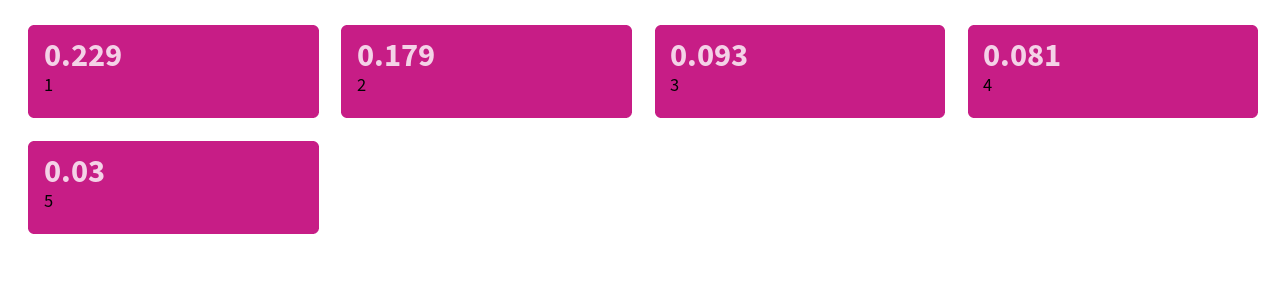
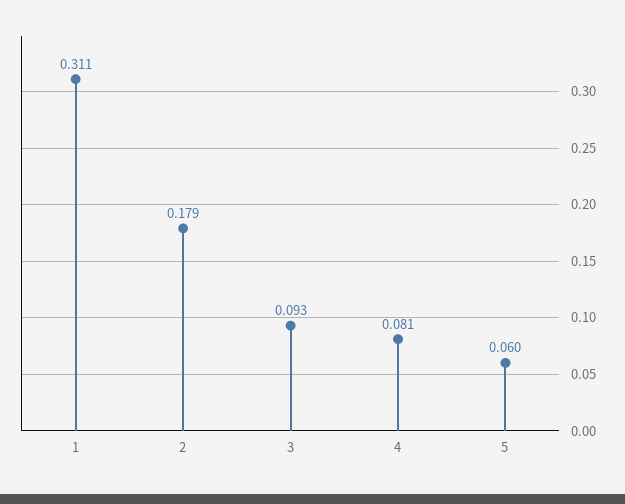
1: 0.229 -> 0.311
5: 0.03 -> 0.06

